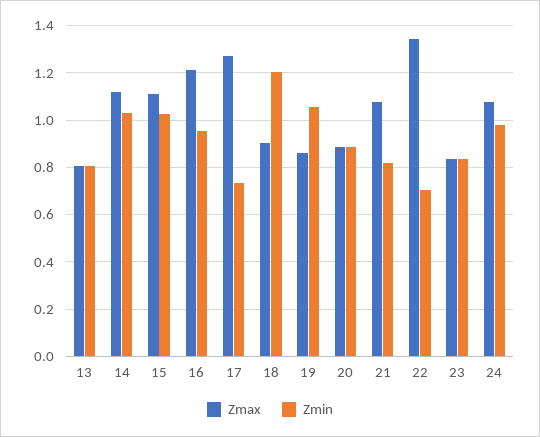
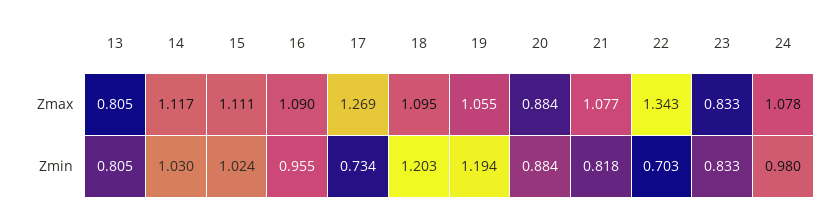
Zmax, 16: 1.2 -> 1.09
Zmax, 18: 0.9 -> 1.095
Zmax, 19: 0.85 -> 1.055
Zmin, 19: 1.05 -> 1.194

